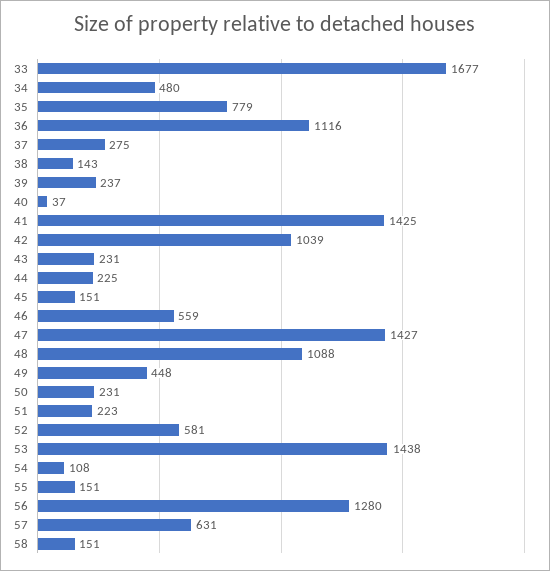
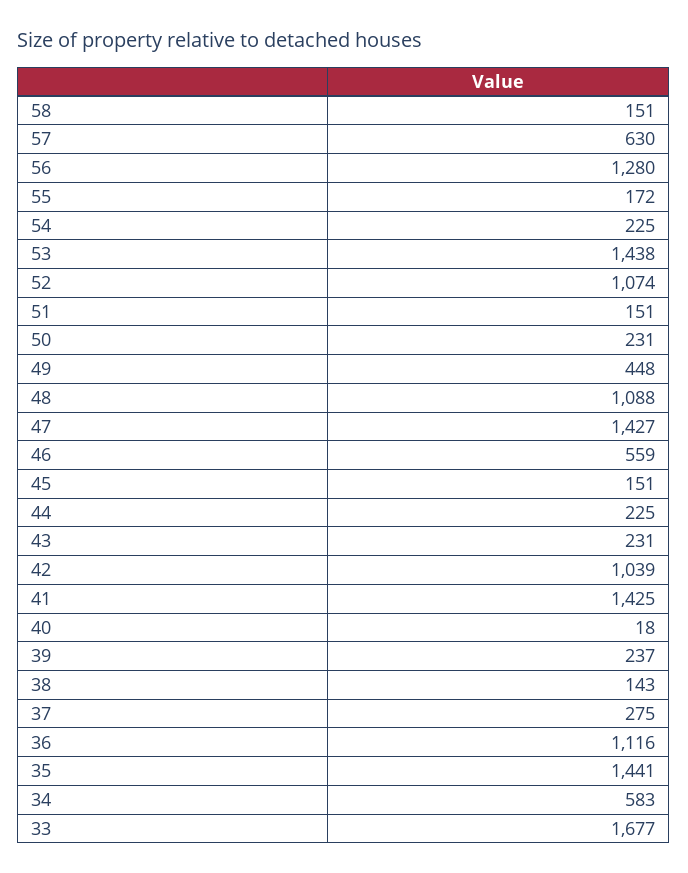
34: 480 -> 583
35: 779 -> 1441
40: 37 -> 18
51: 223 -> 151
52: 581 -> 1074
54: 108 -> 225
55: 151 -> 172
57: 631 -> 630

